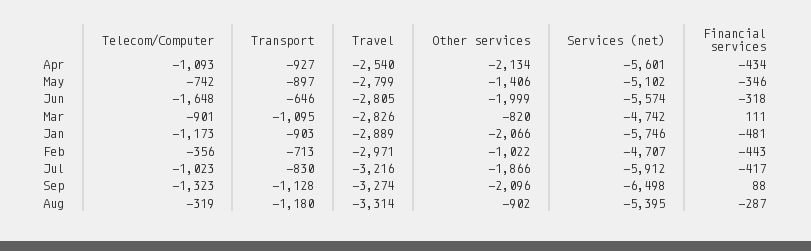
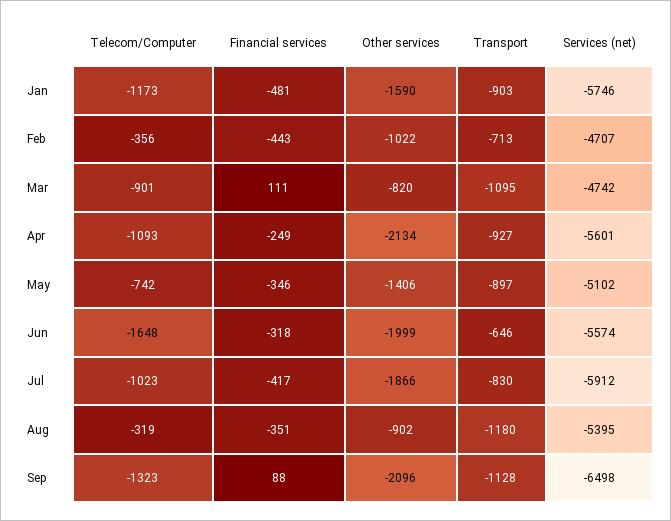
Travel, Apr: -2540 -> none
Financial services, Apr: -434 -> -249
Travel, May: -2799 -> none
Travel, Jun: -2805 -> none
Travel, Mar: -2826 -> none
Travel, Jan: -2889 -> none
Other services, Jan: -2066 -> -1590
Travel, Feb: -2971 -> none
Travel, Jul: -3216 -> none
Travel, Sep: -3274 -> none
Travel, Aug: -3314 -> none
Financial services, Aug: -287 -> -351

